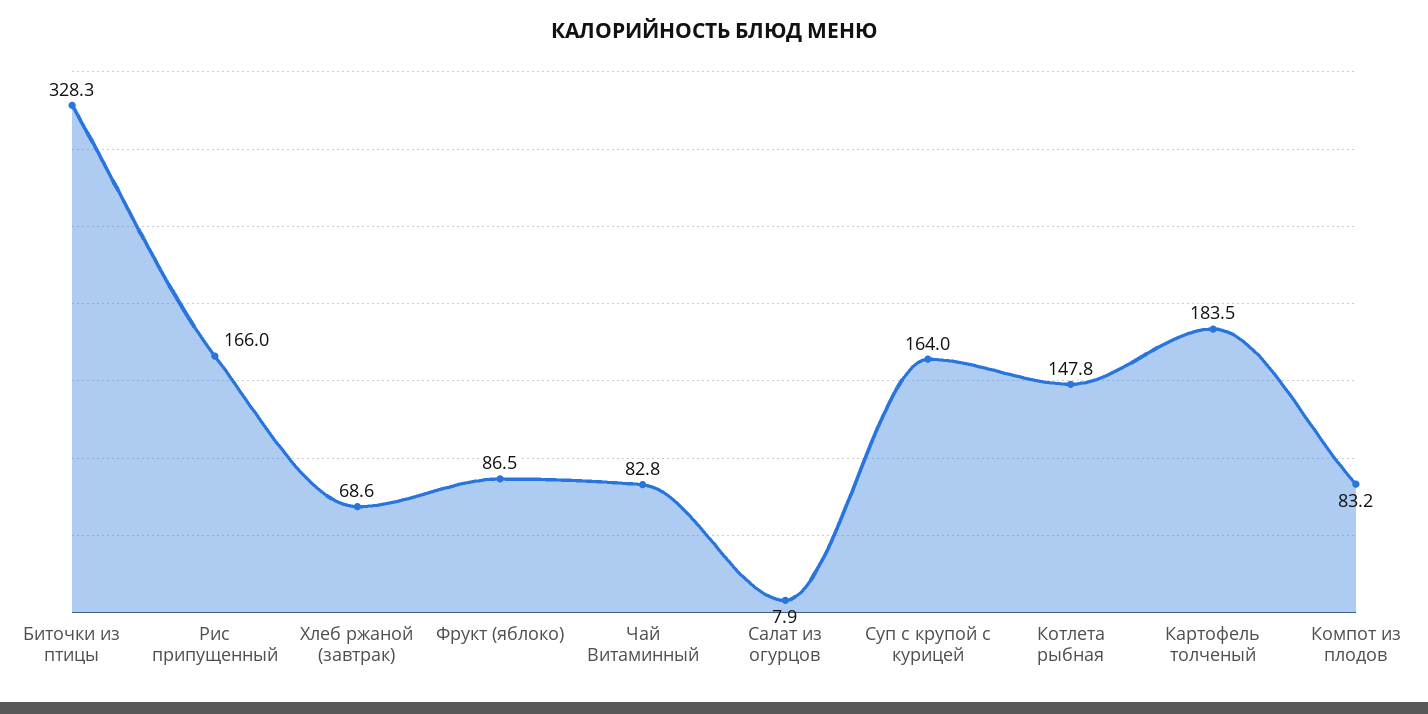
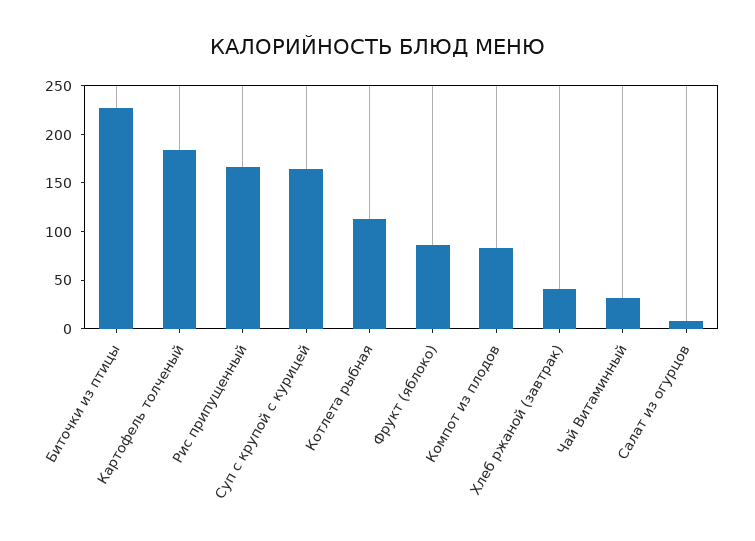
Биточки из птицы: 328.3 -> 230
Хлеб ржаной (завтрак): 68.6 -> 40
Чай Витаминный: 82.8 -> 30
Котлета рыбная: 147.8 -> 110

